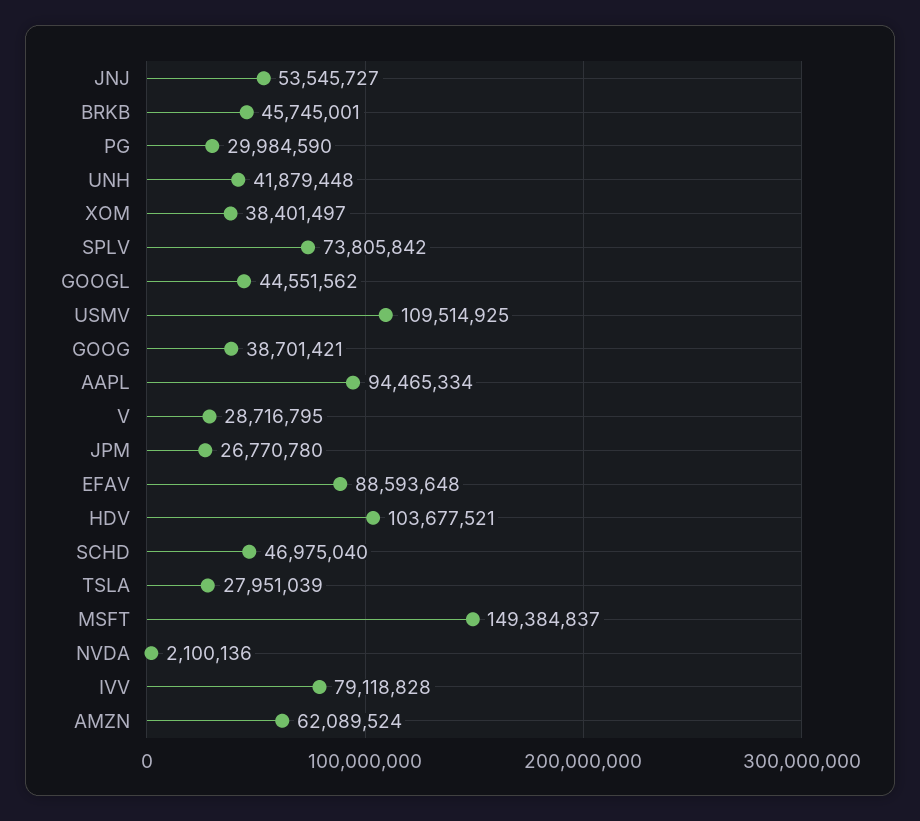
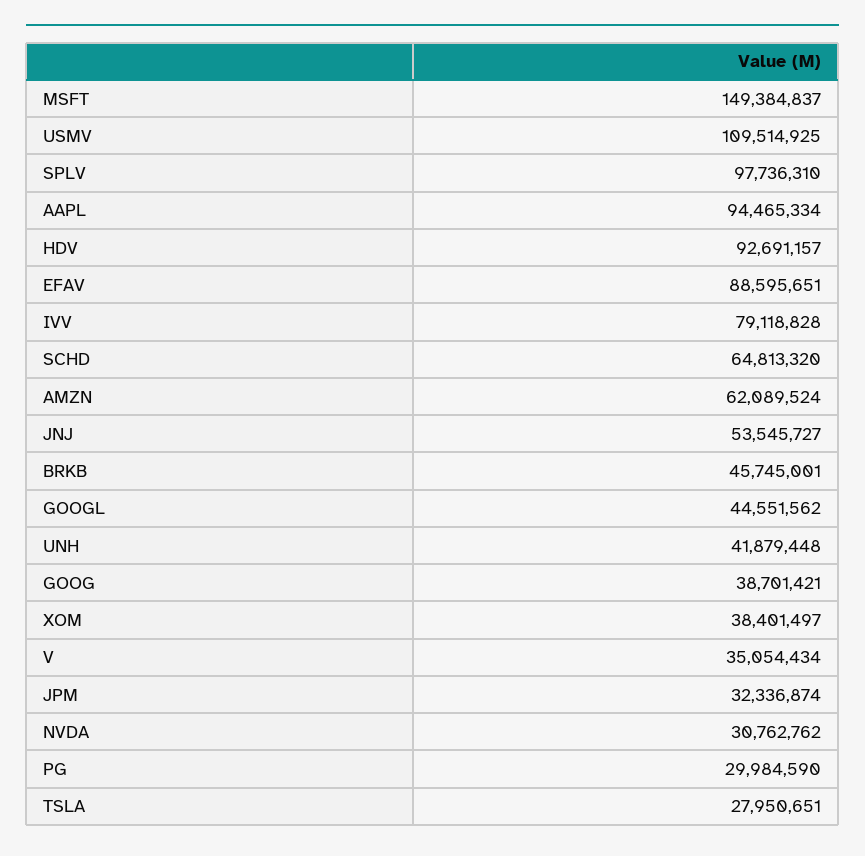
SPLV: 73805842 -> 97736310
V: 28716795 -> 35054434
JPM: 26770780 -> 32336874
EFAV: 88593648 -> 88595651
HDV: 103677521 -> 92691157
SCHD: 46975040 -> 64813320
TSLA: 27951039 -> 27950651
NVDA: 2100136 -> 30762762

